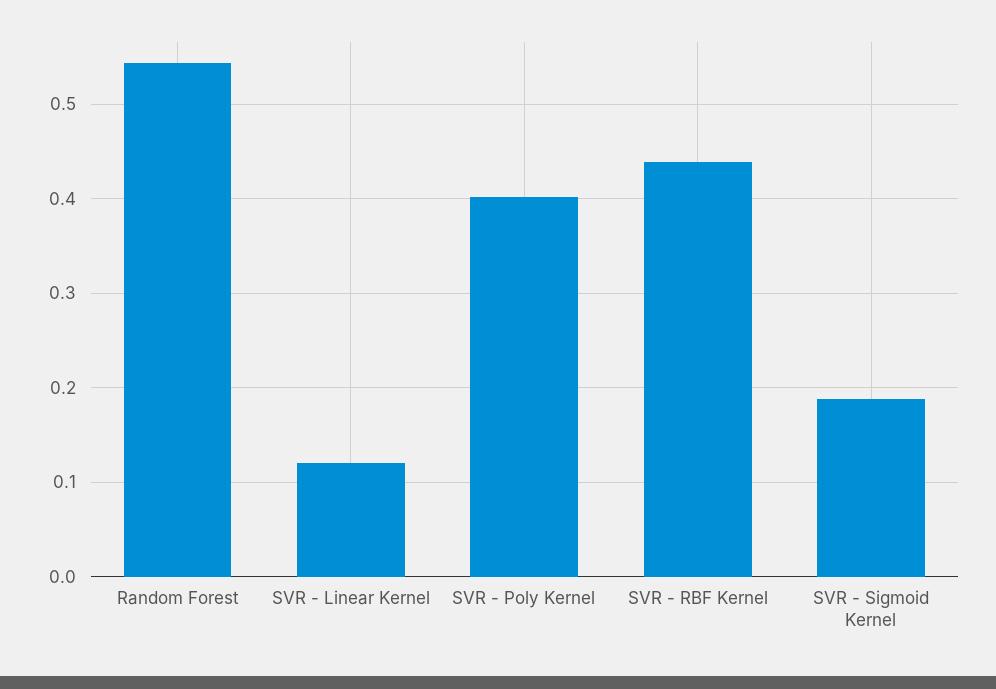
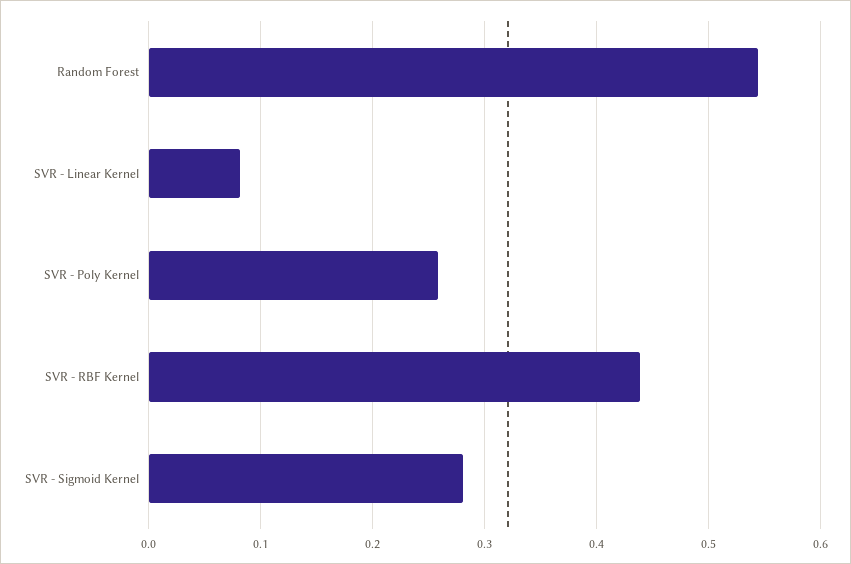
SVR - Linear Kernel: 0.12 -> 0.08
SVR - Poly Kernel: 0.4 -> 0.26
SVR - Sigmoid Kernel: 0.19 -> 0.28

